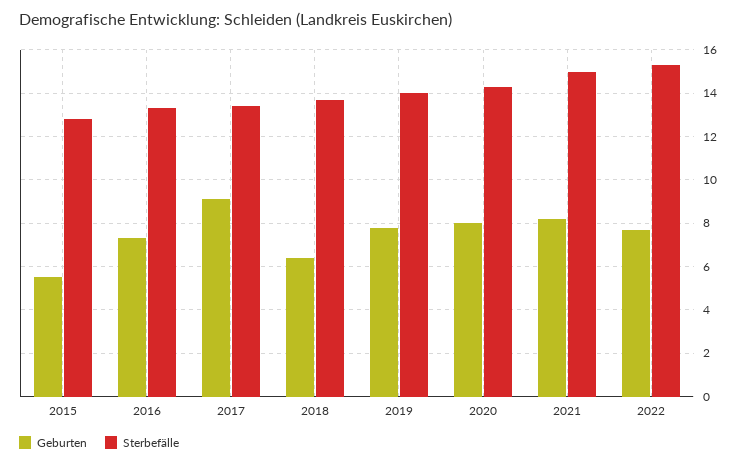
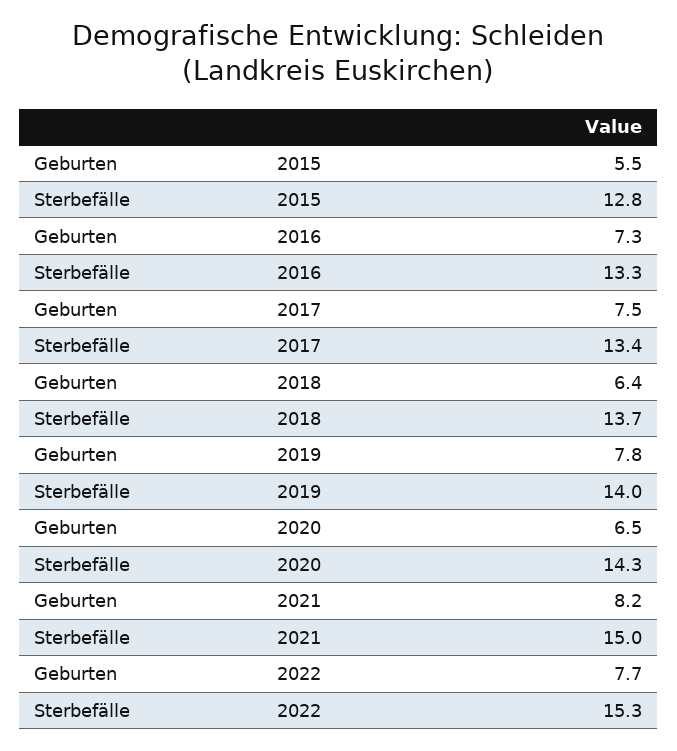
Geburten, 2017: 9 -> 7.5
Geburten, 2020: 8 -> 6.5

